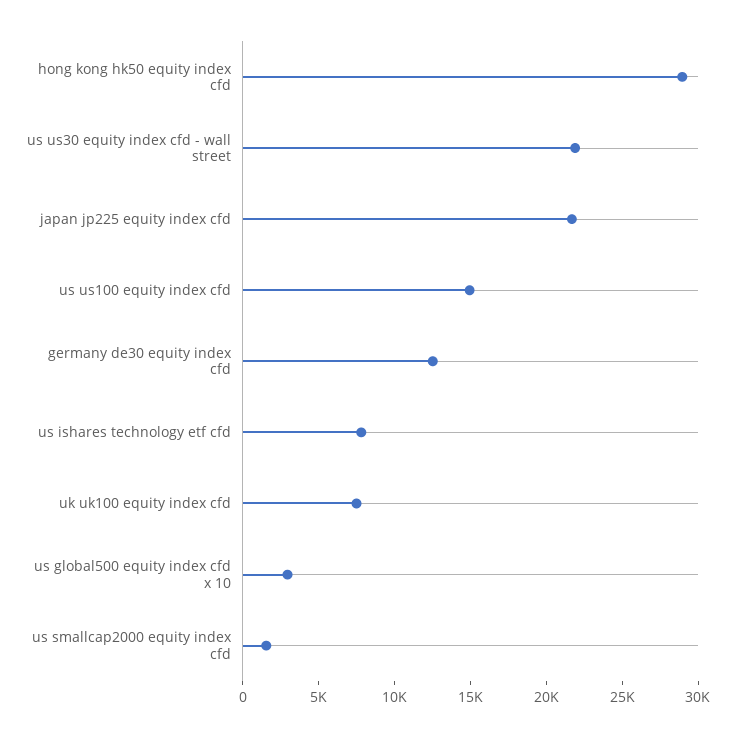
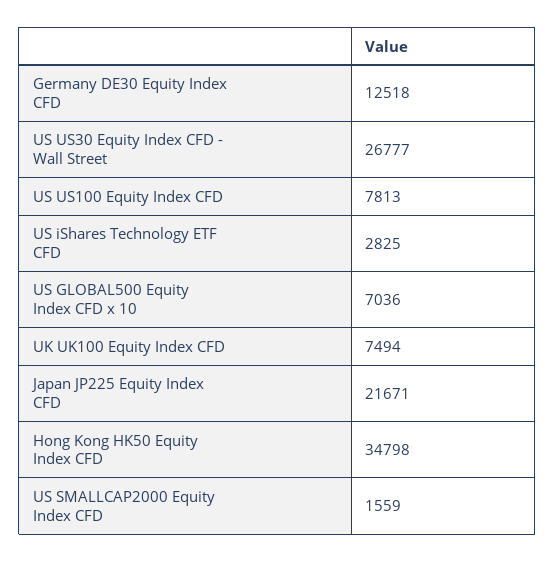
hong kong hk50 equity index cfd: 29000 -> 34798
us us30 equity index cfd - wall street: 22000 -> 26777
us us100 equity index cfd: 15000 -> 7813
us ishares technology etf cfd: 8000 -> 2825
us global500 equity index cfd x 10: 3000 -> 7036

